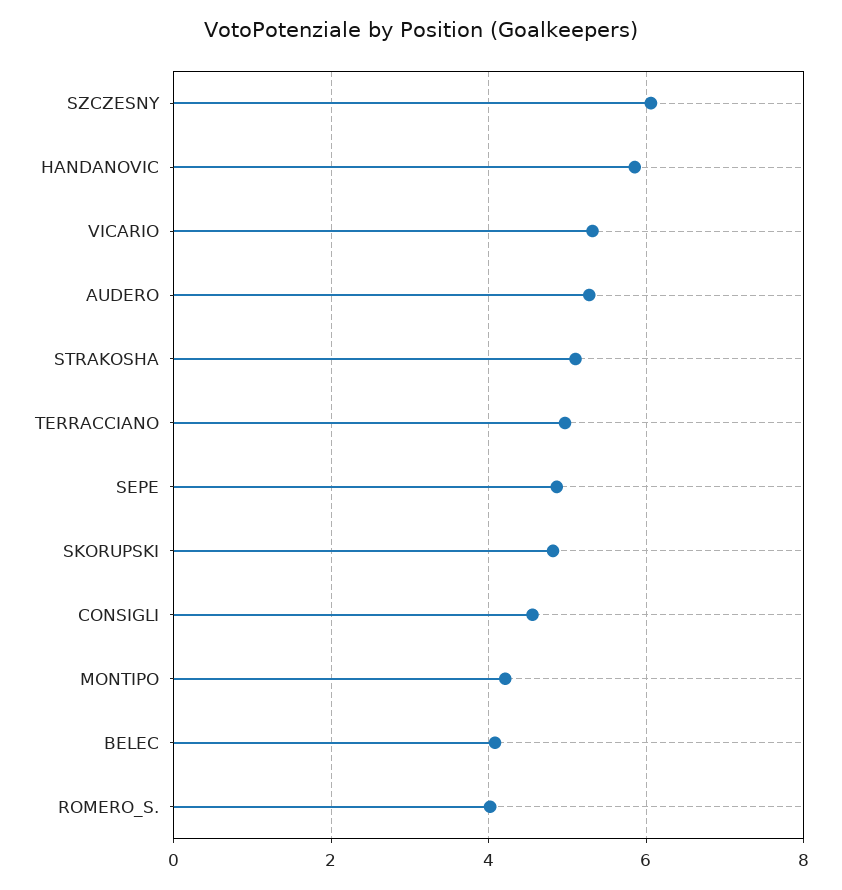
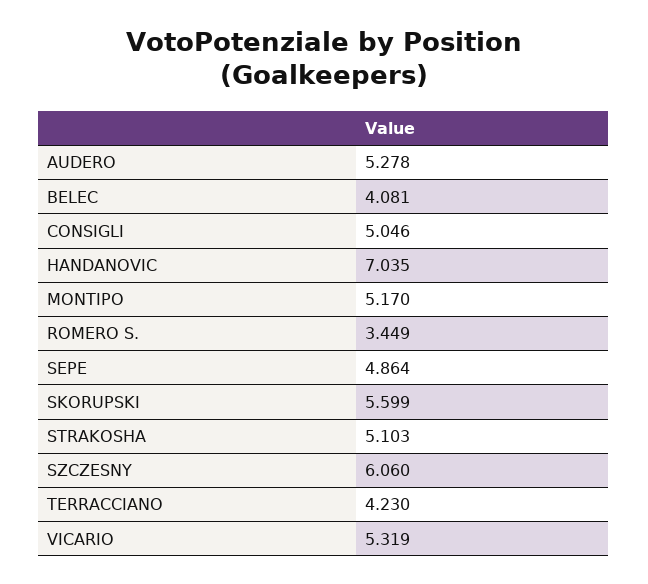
HANDANOVIC: 5.8 -> 7.035
TERRACCIANO: 5 -> 4.23
SKORUPSKI: 4.8 -> 5.599
CONSIGLI: 4.6 -> 5.046
MONTIPO: 4.2 -> 5.17
ROMERO_S.: 4 -> 3.449

